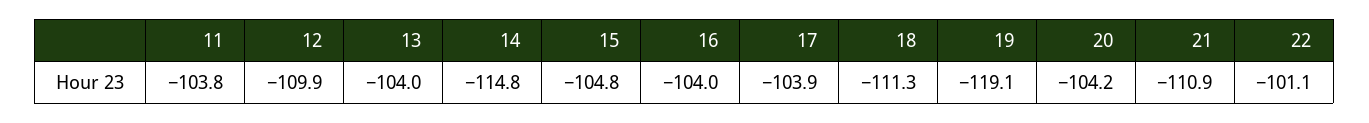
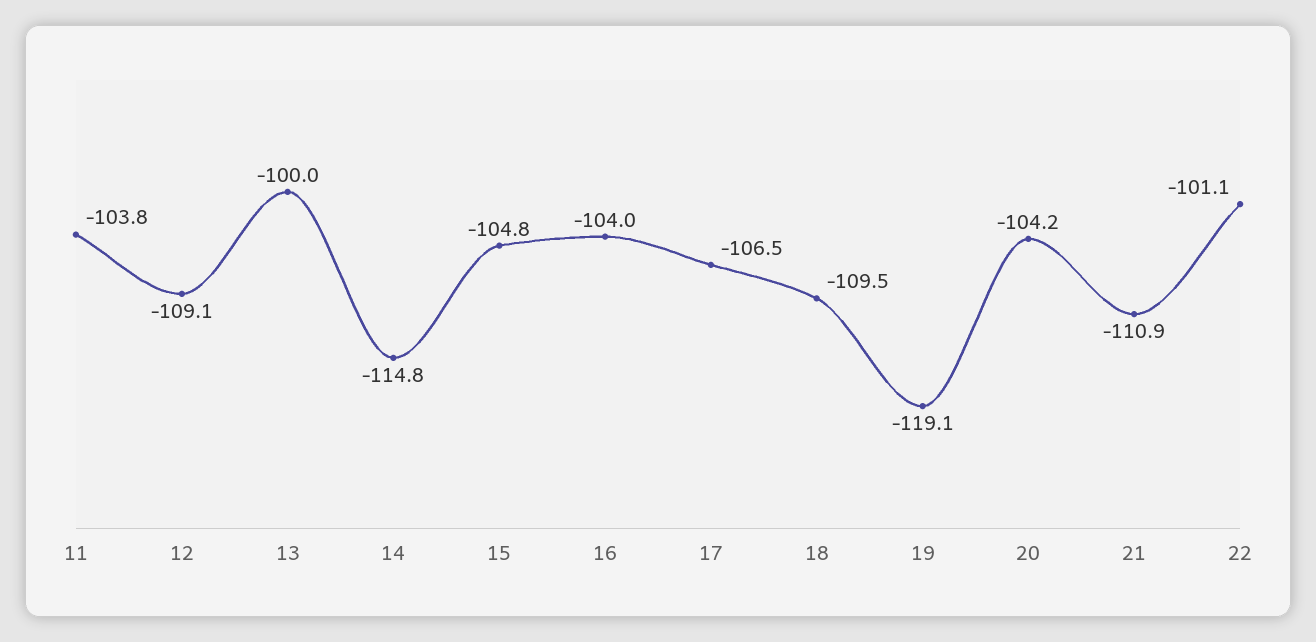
12: -109.9 -> -109.1
13: -104 -> -100
17: -103.9 -> -106.5
18: -111.3 -> -109.5

